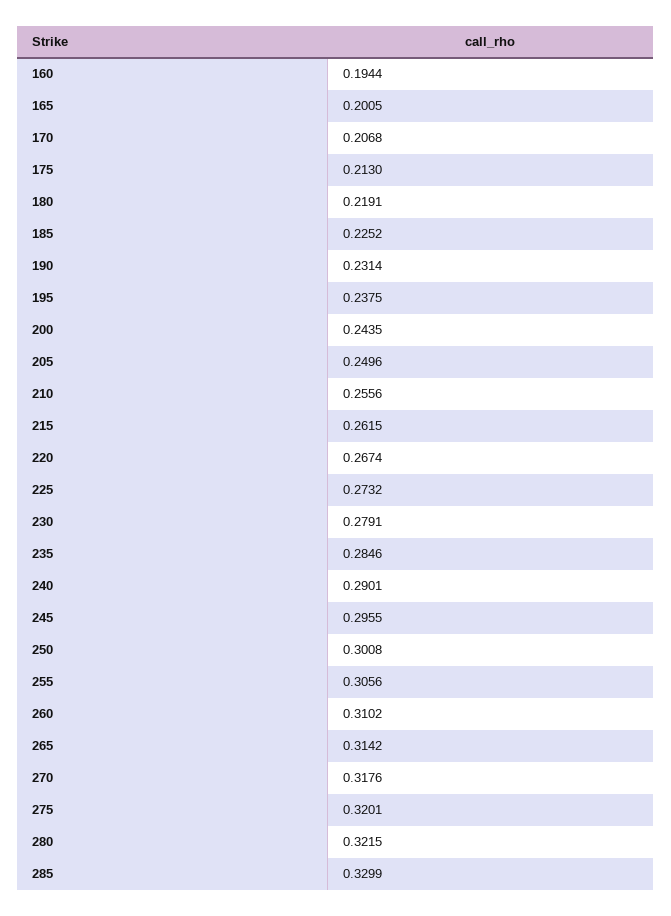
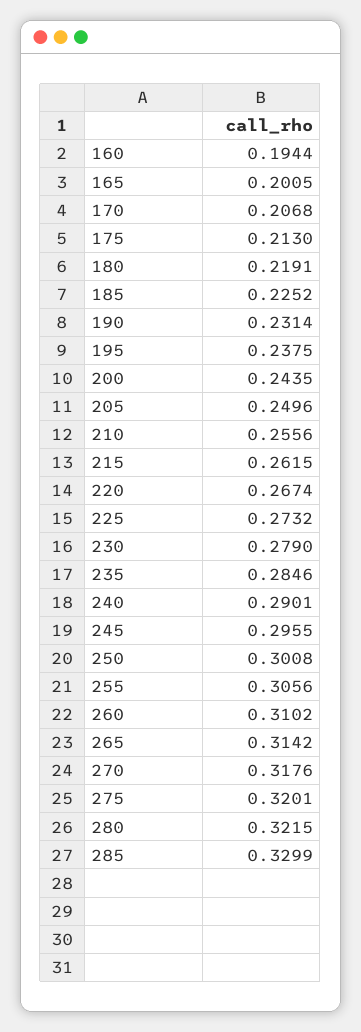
230: 0.2791 -> 0.279

